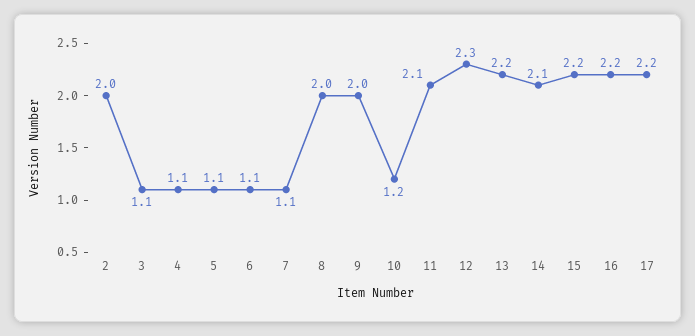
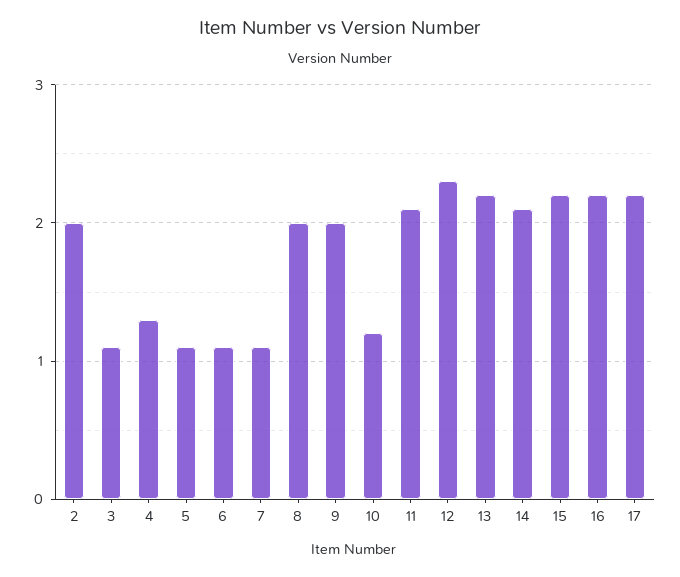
4: 1.1 -> 1.3

